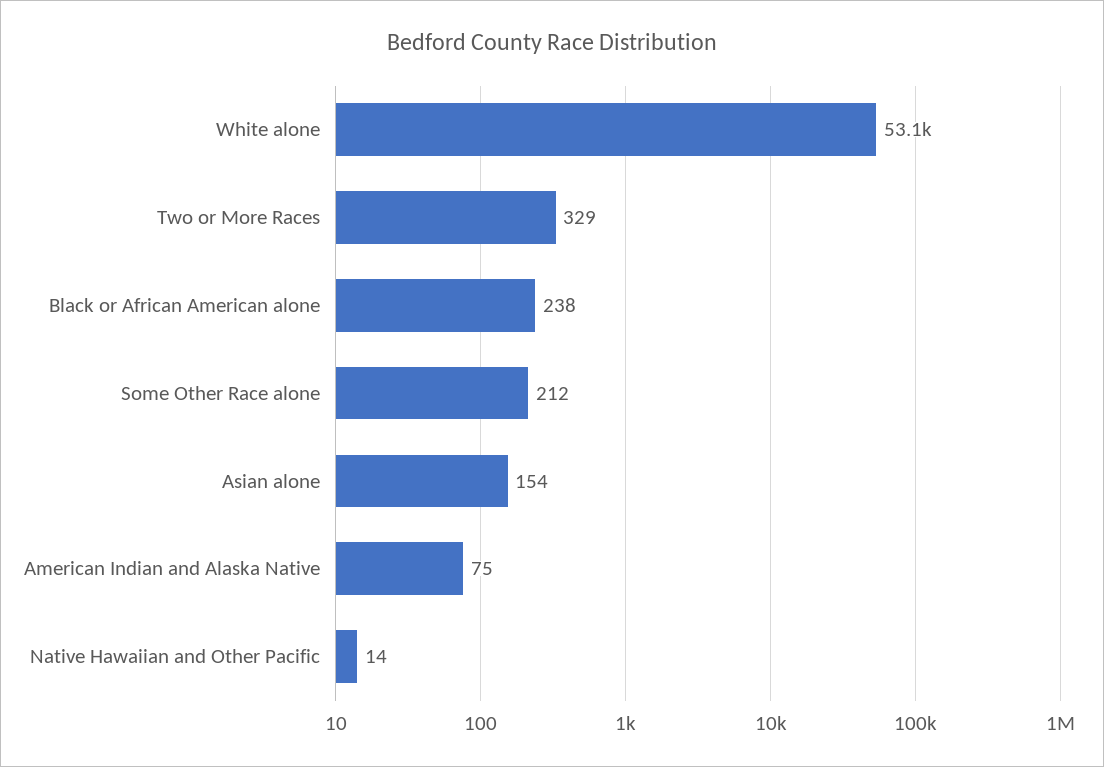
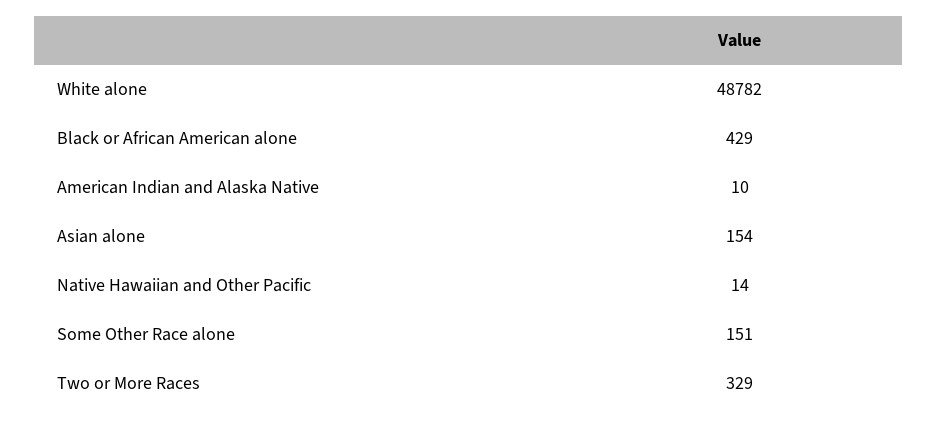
White alone: 53100 -> 48782
Black or African American alone: 238 -> 429
Some Other Race alone: 212 -> 151
American Indian and Alaska Native: 75 -> 10

